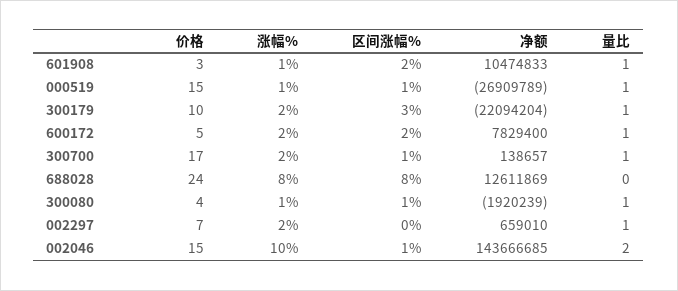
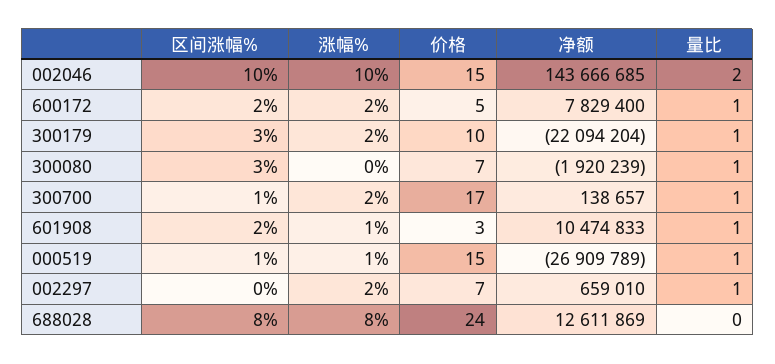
价格, 300080: 4 -> 7
涨幅%, 300080: 1 -> 0
区间涨幅%, 300080: 1 -> 3
区间涨幅%, 002046: 1 -> 10

